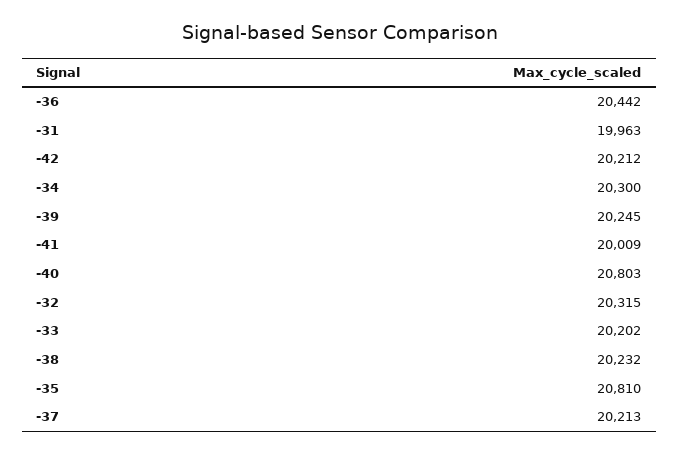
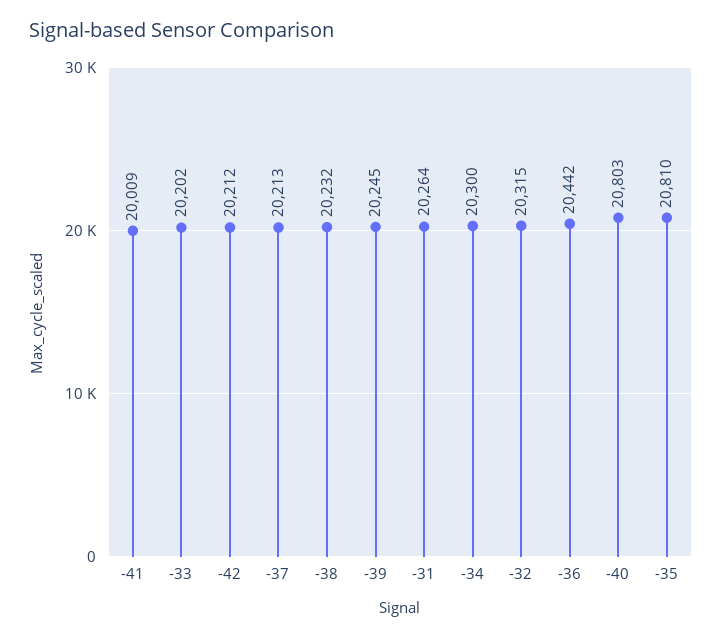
-31: 19963 -> 20264

